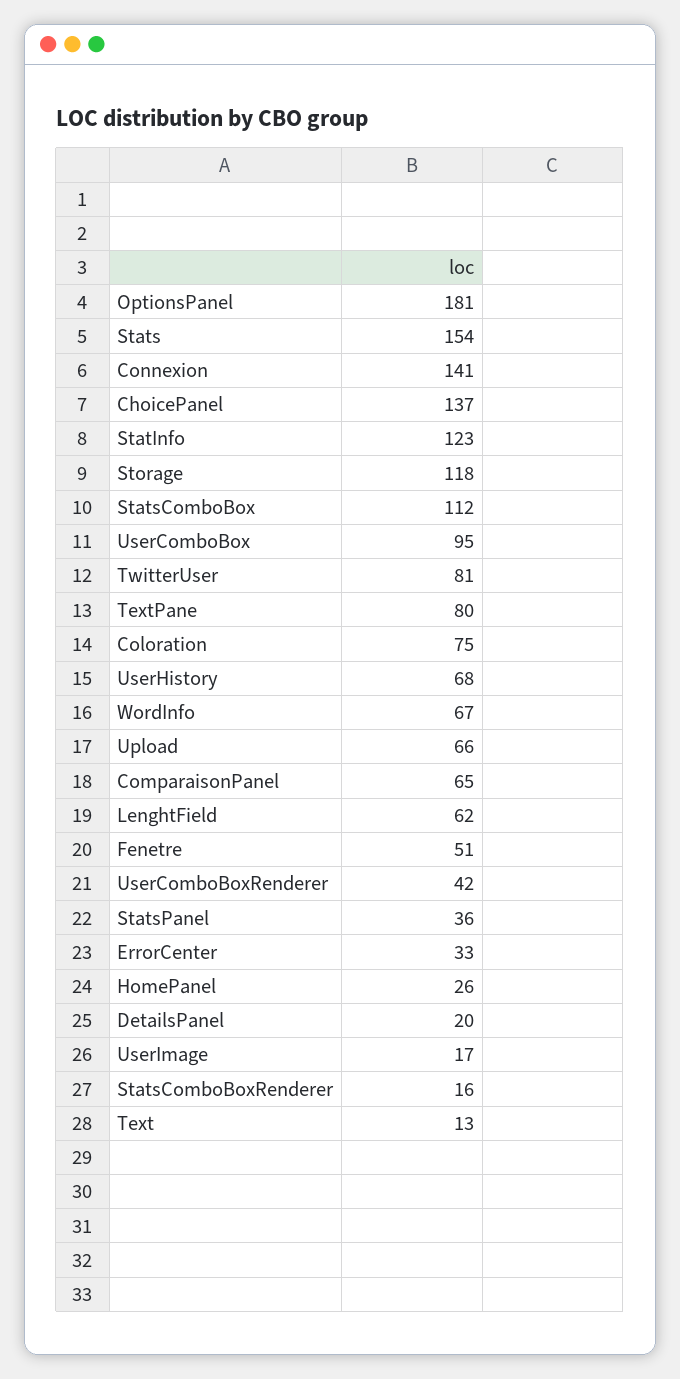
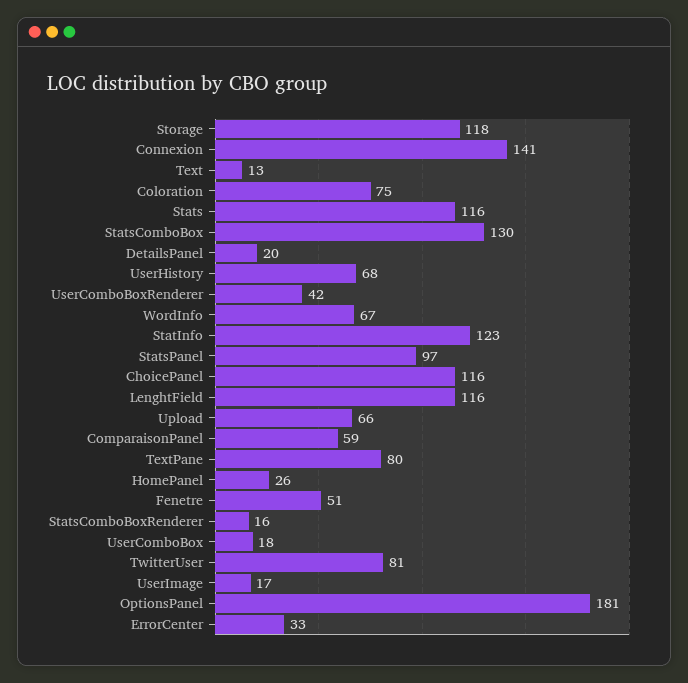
Stats: 154 -> 116
ChoicePanel: 137 -> 116
StatsComboBox: 112 -> 130
UserComboBox: 95 -> 18
ComparaisonPanel: 65 -> 59
LenghtField: 62 -> 116
StatsPanel: 36 -> 97

